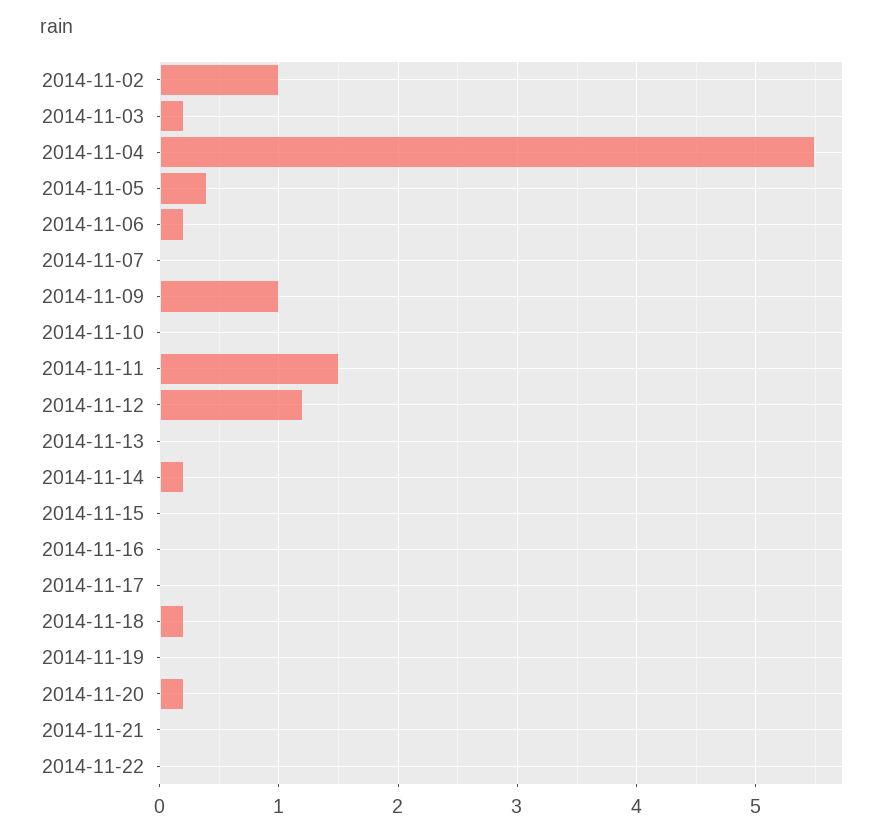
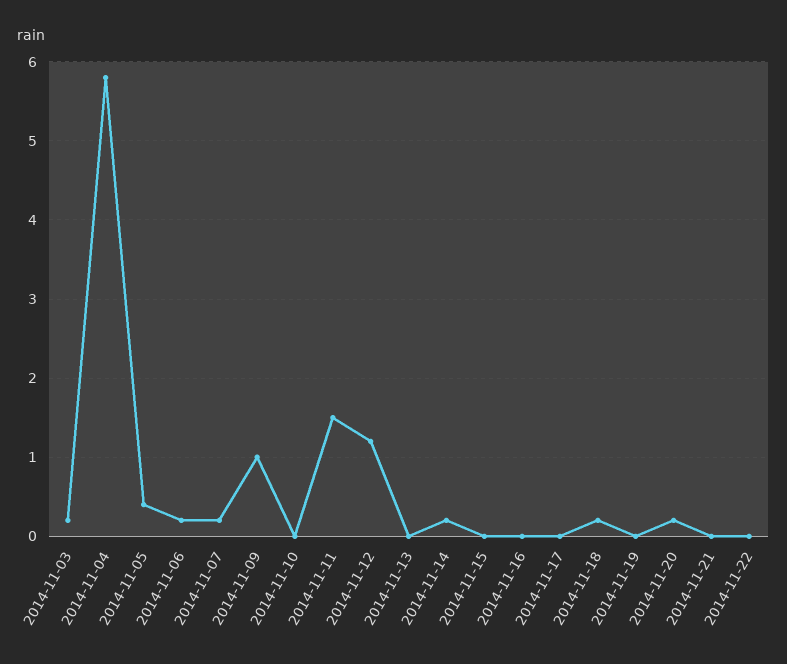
2014-11-02: 1 -> none
2014-11-04: 5.5 -> 5.8
2014-11-07: 0 -> 0.2

